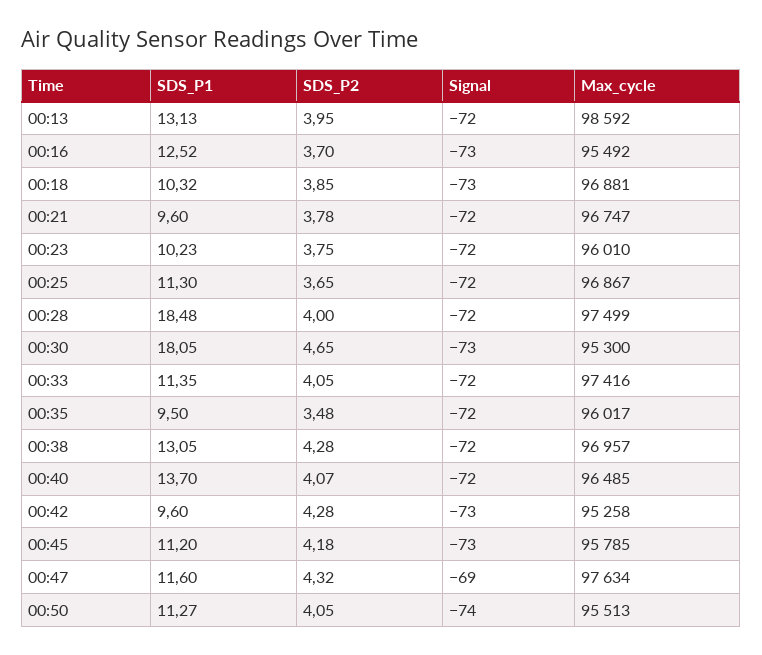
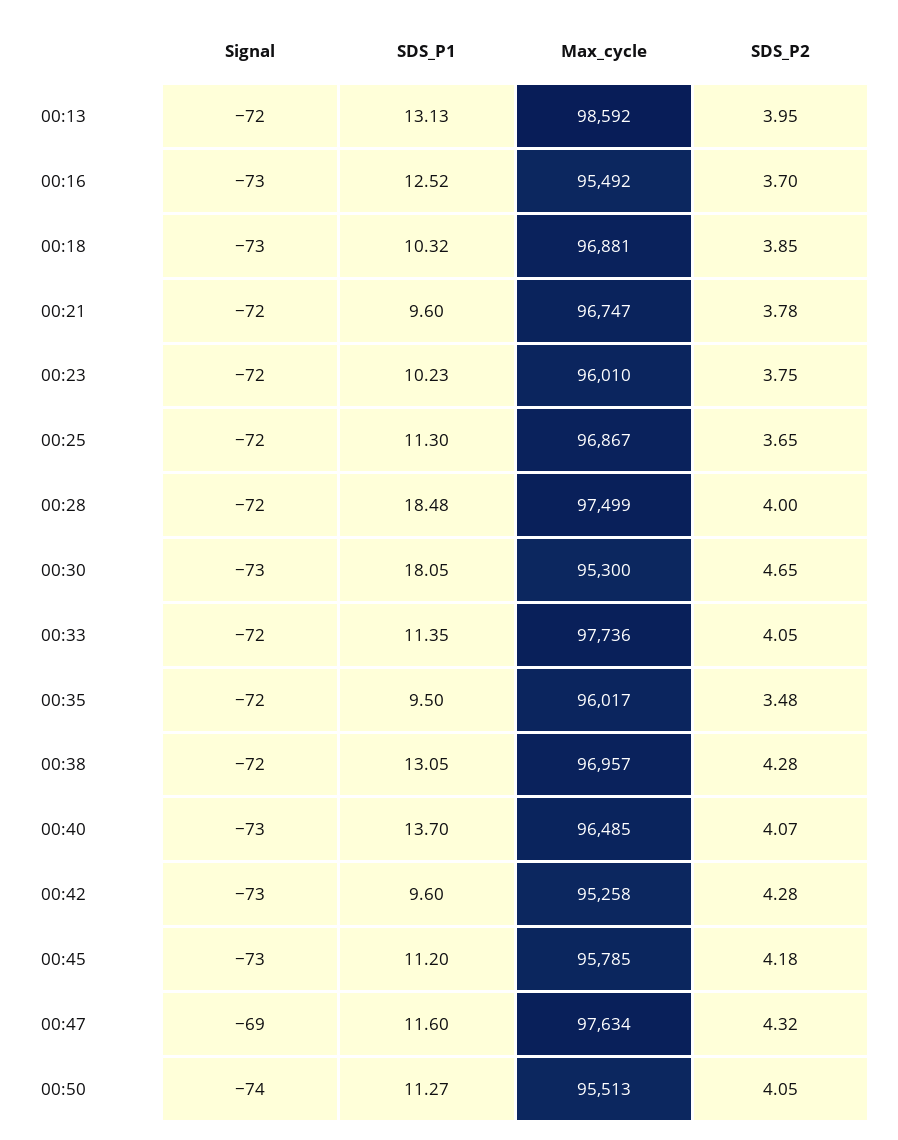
Max_cycle, 00:33: 97416 -> 97736
Signal, 00:40: -72 -> -73

